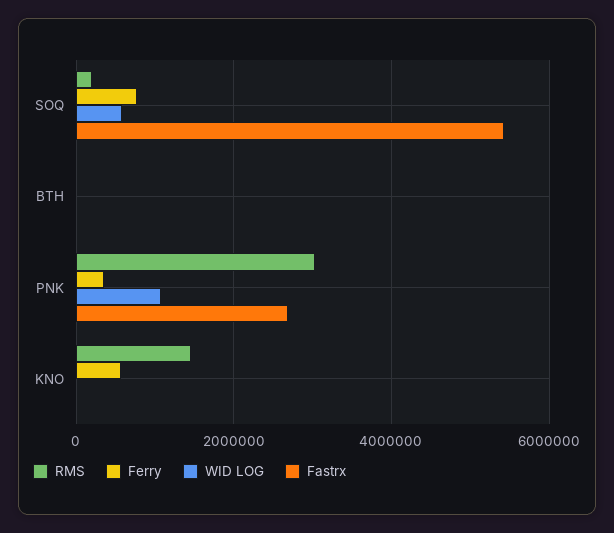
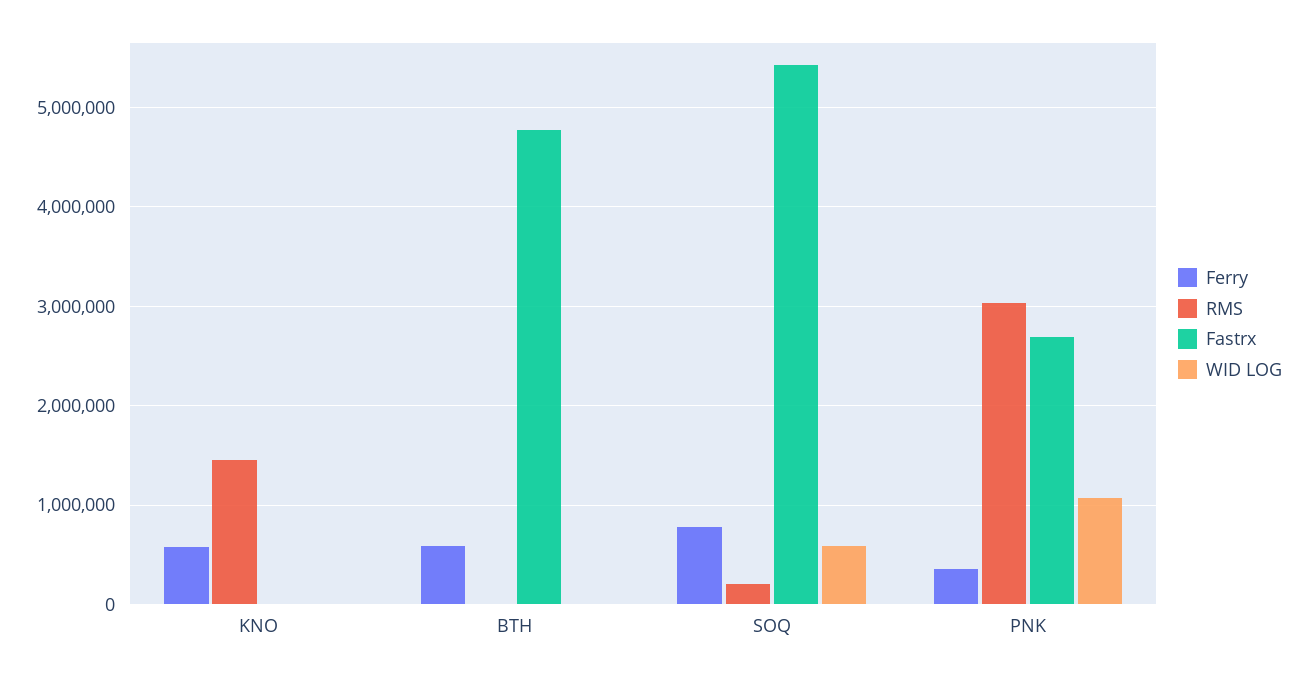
Ferry, BTH: 0 -> 600000
Fastrx, BTH: 0 -> 4800000

